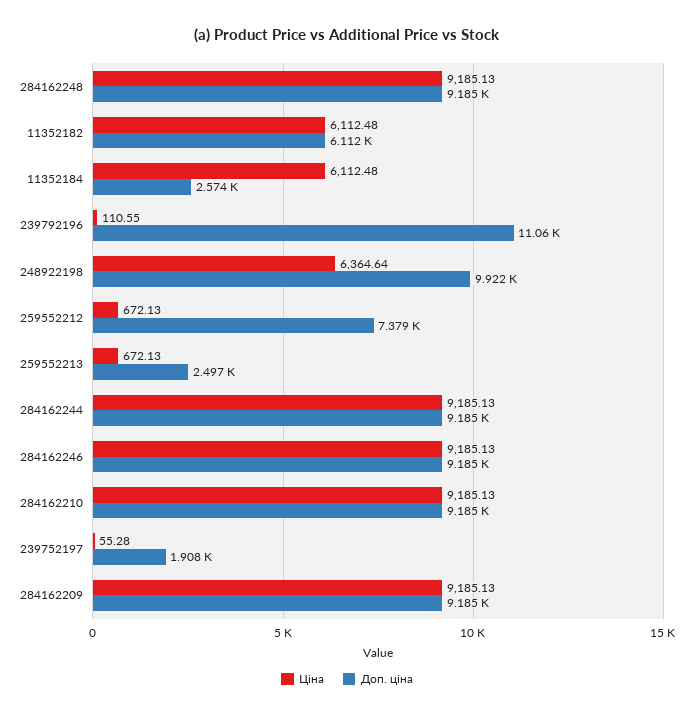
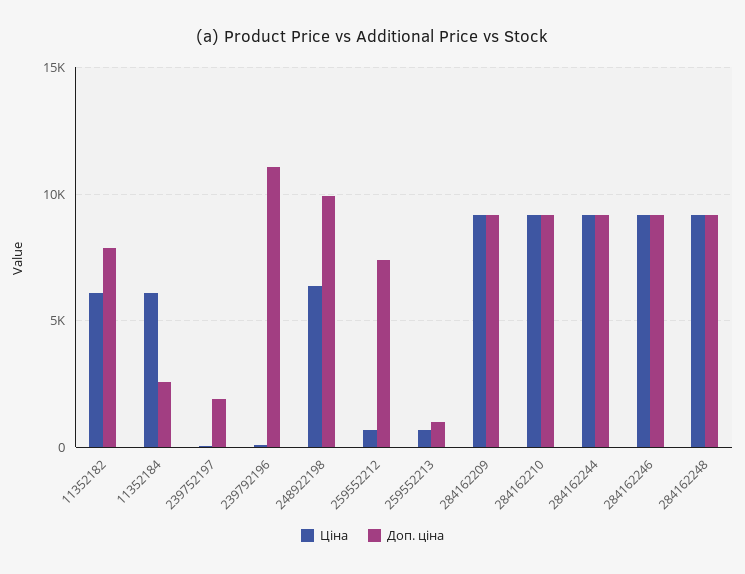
Доп. ціна, 11352182: 6112 -> 8000
Доп. ціна, 259552213: 2497 -> 1000

